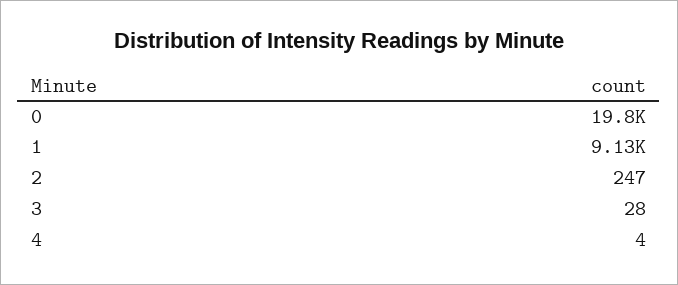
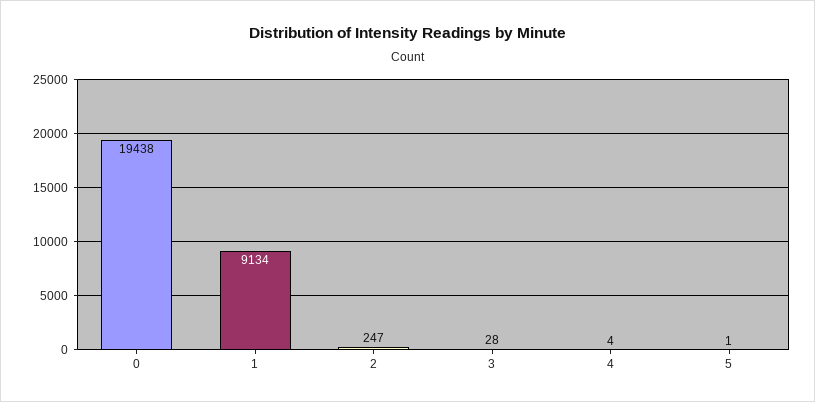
0: 19800 -> 19438
5: none -> 1

